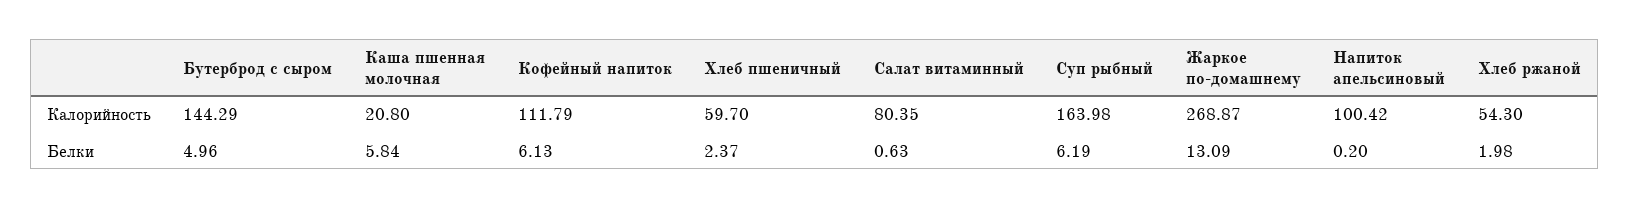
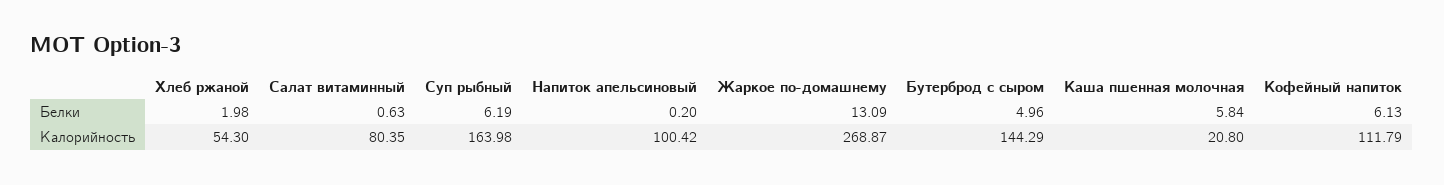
Хлеб пшеничный, Калорийность: 59.7 -> none
Хлеб пшеничный, Белки: 2.37 -> none

